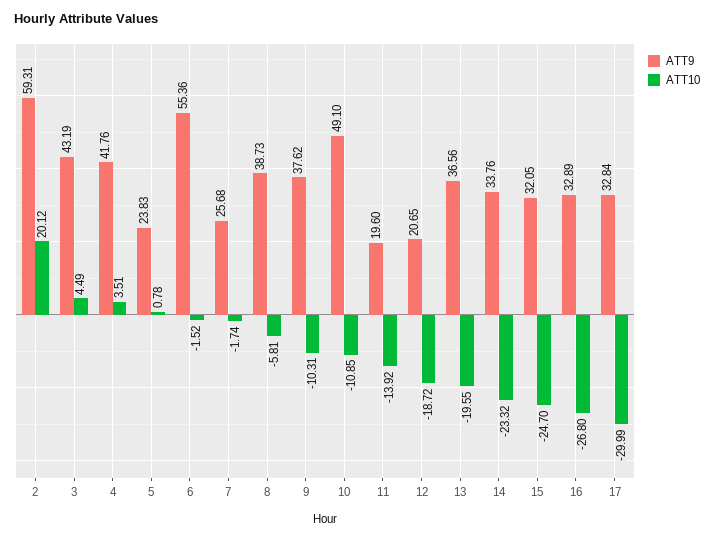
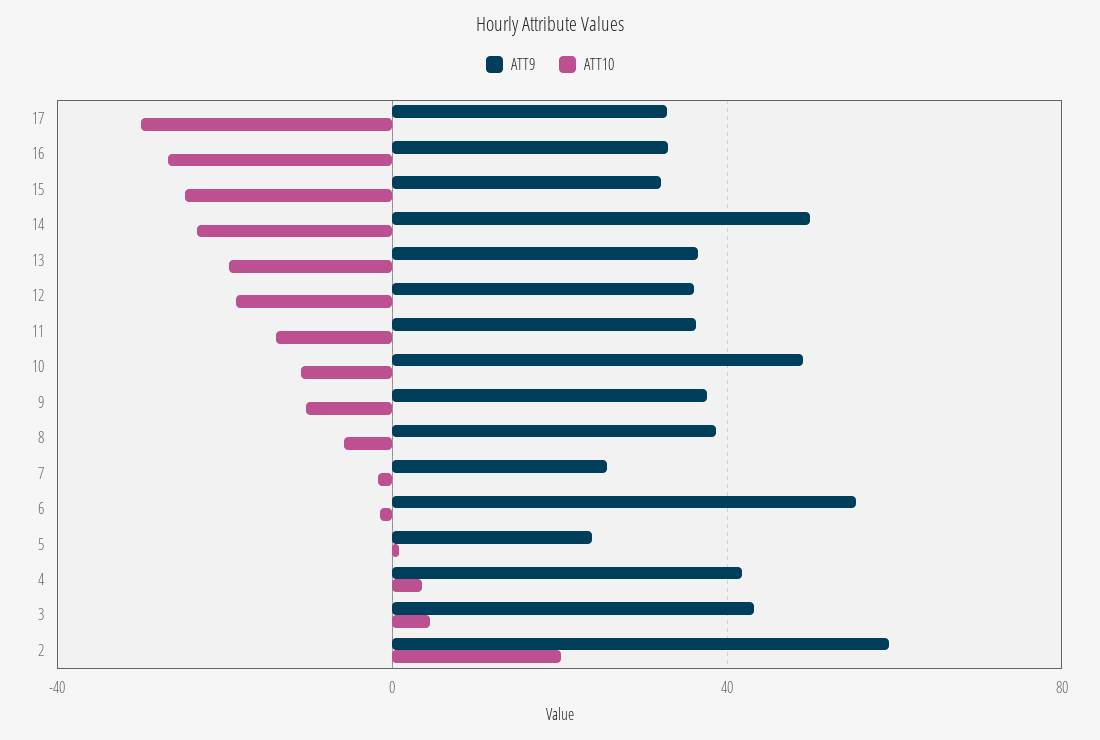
ATT9, 11: 19.6 -> 35
ATT9, 12: 20.65 -> 35
ATT9, 14: 33.76 -> 50

